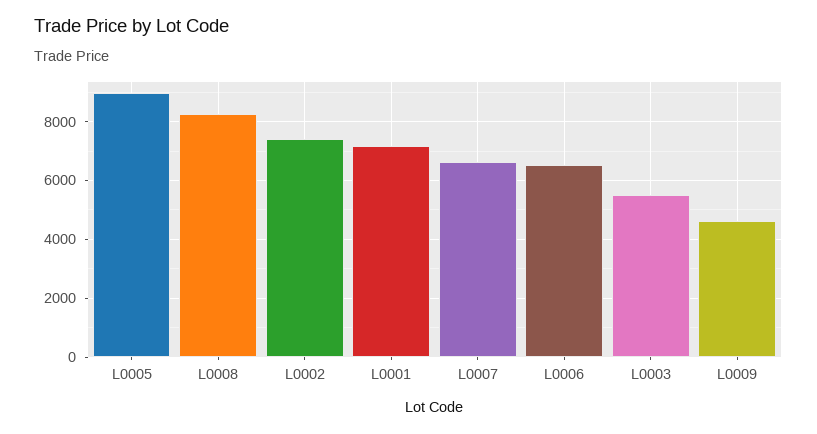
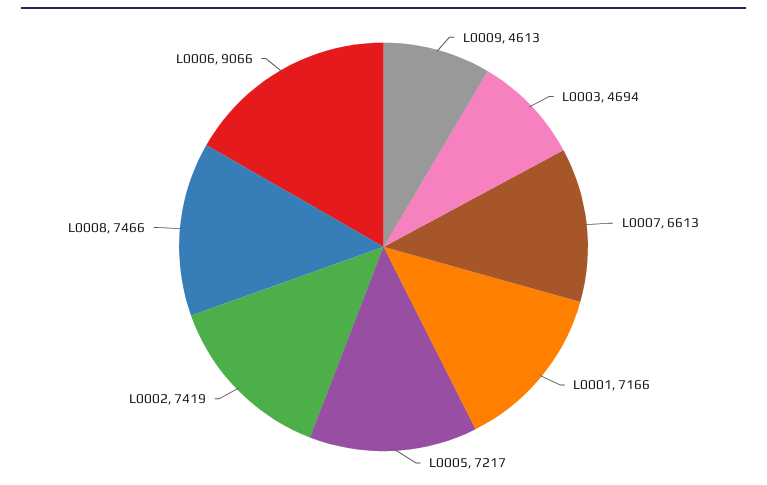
L0005: 9000 -> 7217
L0008: 8250 -> 7466
L0006: 6500 -> 9066
L0003: 5500 -> 4694

